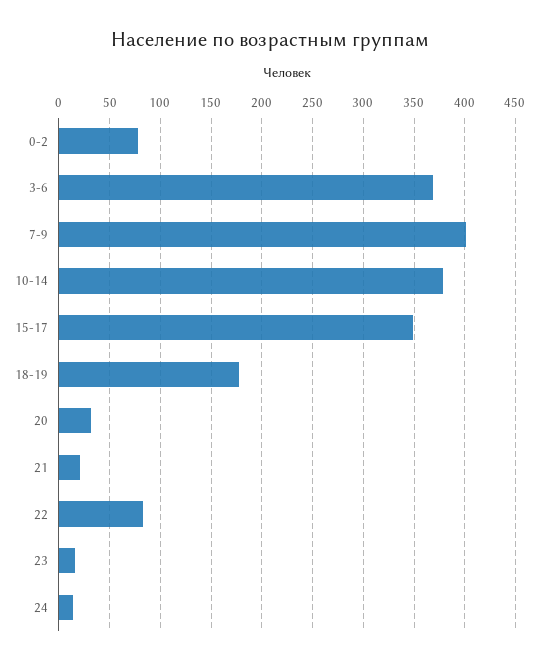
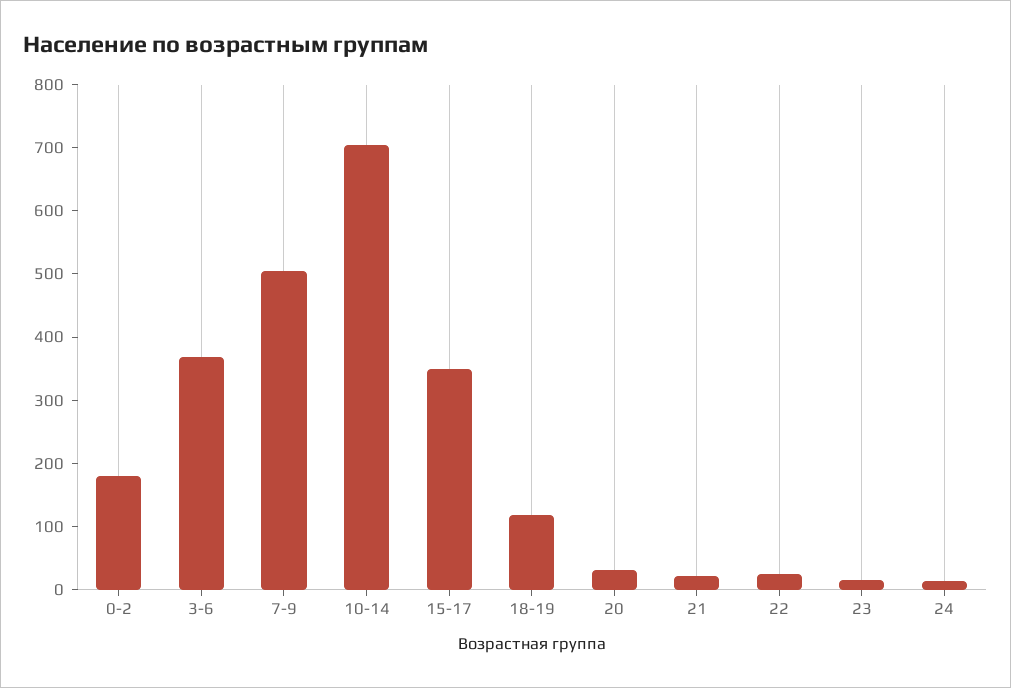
0-2: 80 -> 180
7-9: 400 -> 500
10-14: 380 -> 700
18-19: 180 -> 120
22: 80 -> 20

